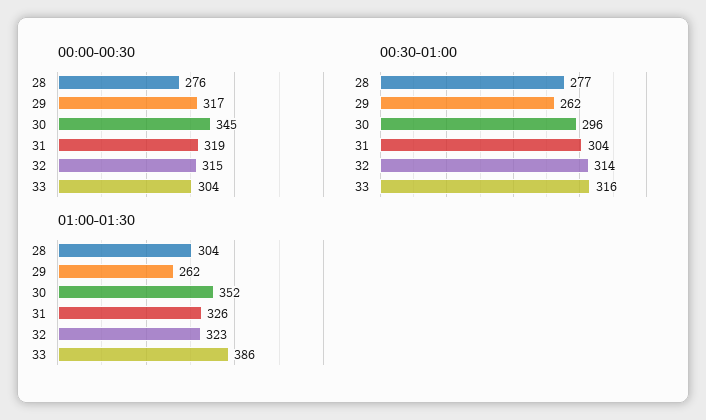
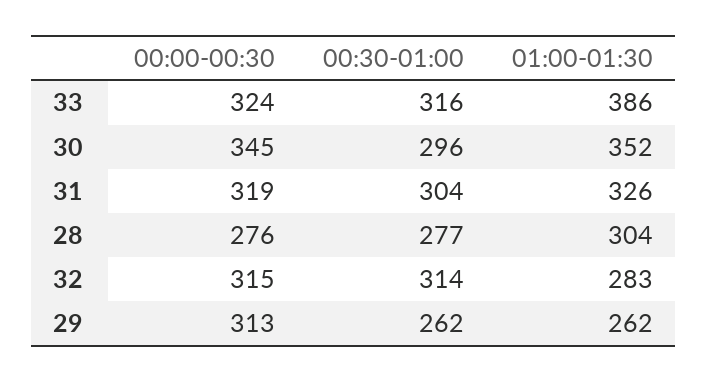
00:00-00:30, 29: 317 -> 313
00:00-00:30, 33: 304 -> 324
01:00-01:30, 32: 323 -> 283

